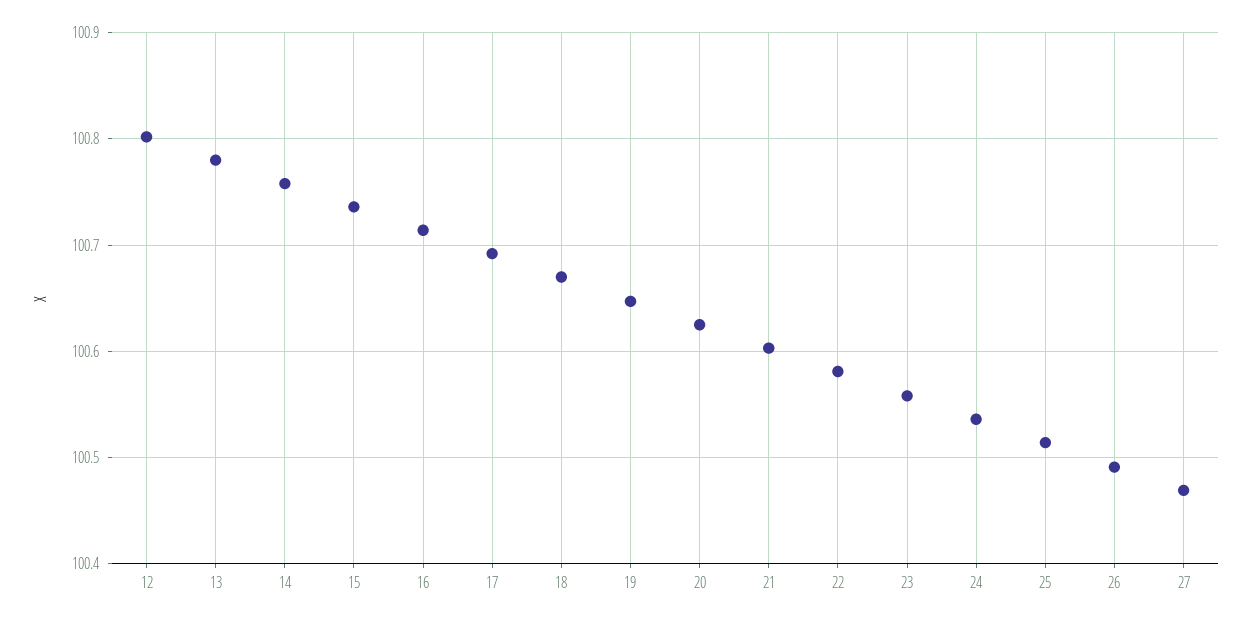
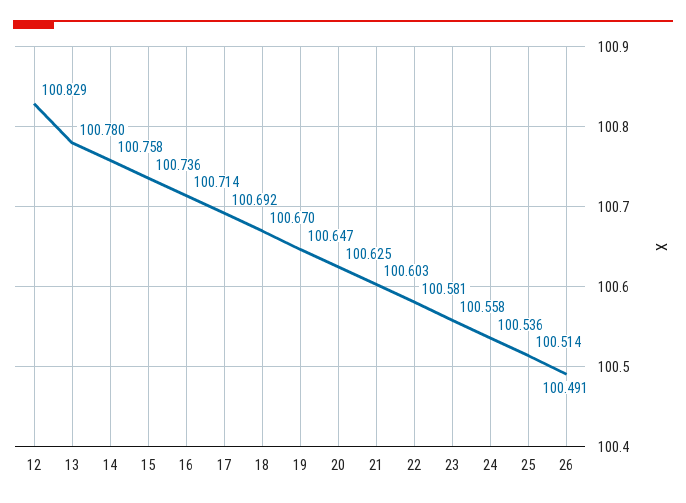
12: 100.8 -> 100.829
27: 100.47 -> none

